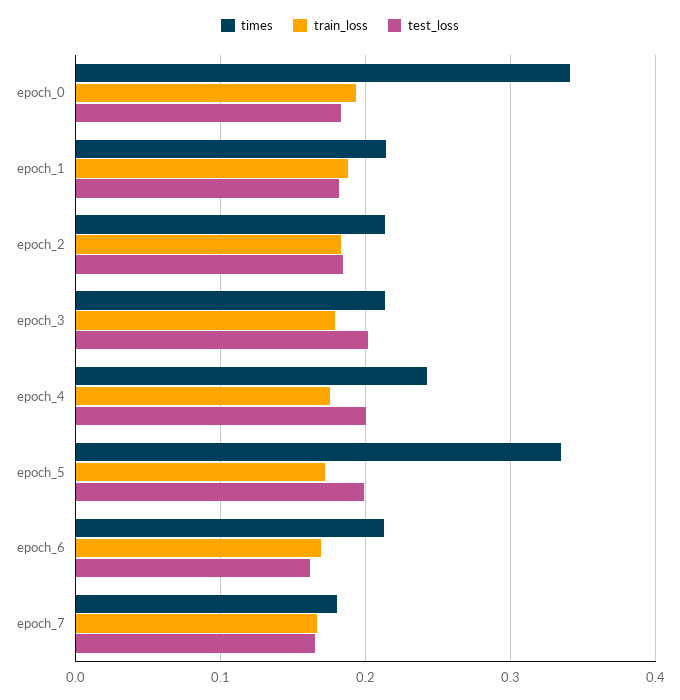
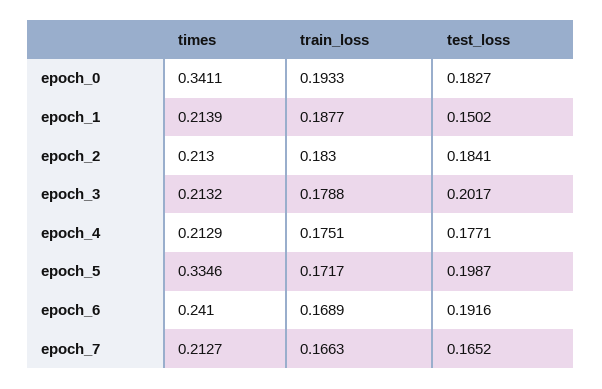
test_loss, epoch_1: 0.18 -> 0.1502
times, epoch_4: 0.24 -> 0.2129
test_loss, epoch_4: 0.2 -> 0.1771
times, epoch_6: 0.21 -> 0.241
test_loss, epoch_6: 0.16 -> 0.1916
times, epoch_7: 0.18 -> 0.2127

